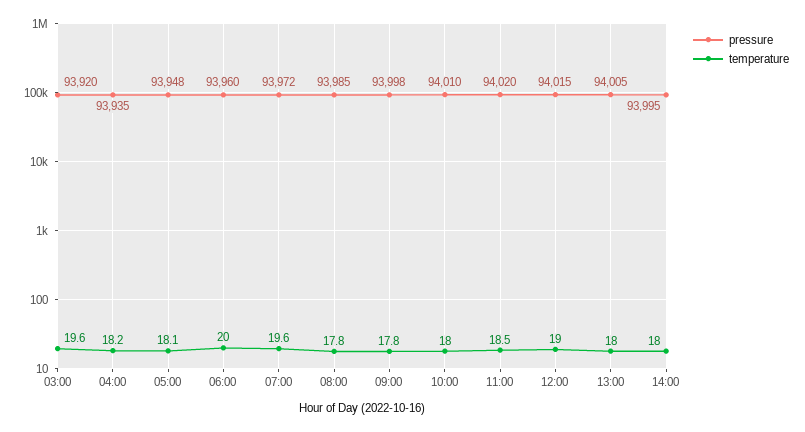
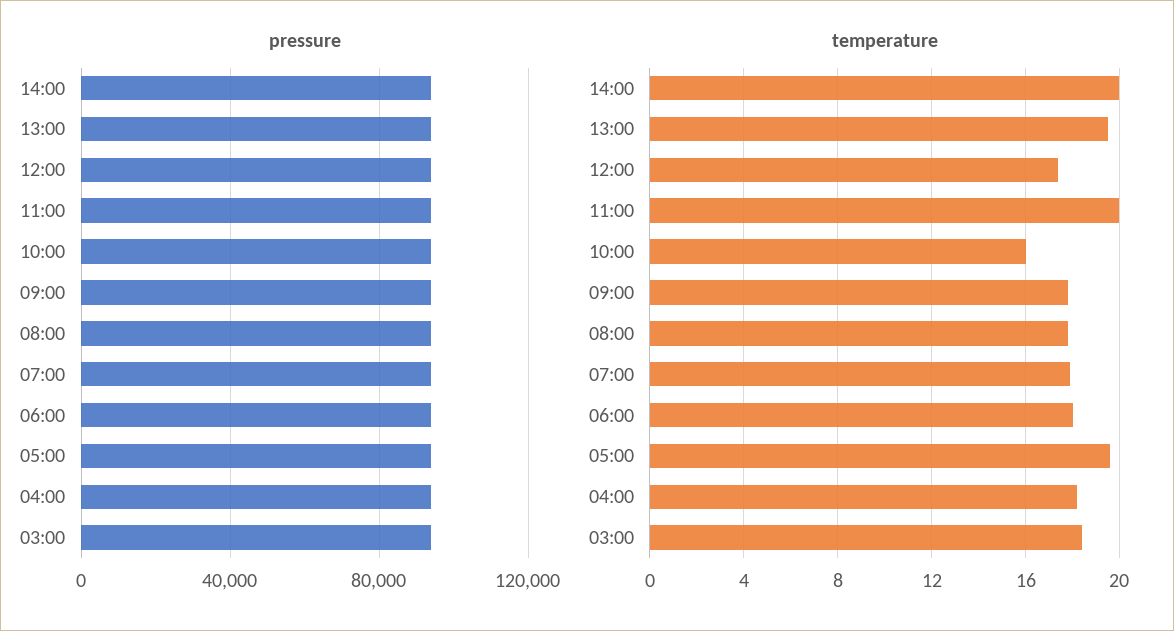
temperature, 03:00: 19.6 -> 18.5
temperature, 05:00: 18.1 -> 19.5
temperature, 06:00: 20 -> 18
temperature, 07:00: 19.6 -> 18
temperature, 10:00: 18 -> 16
temperature, 11:00: 18.5 -> 20
temperature, 12:00: 19 -> 17.5
temperature, 13:00: 18 -> 19.5
temperature, 14:00: 18 -> 20

